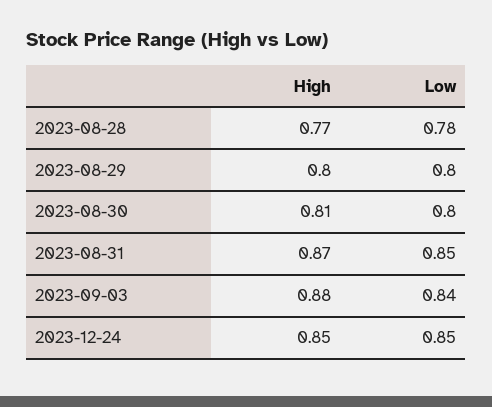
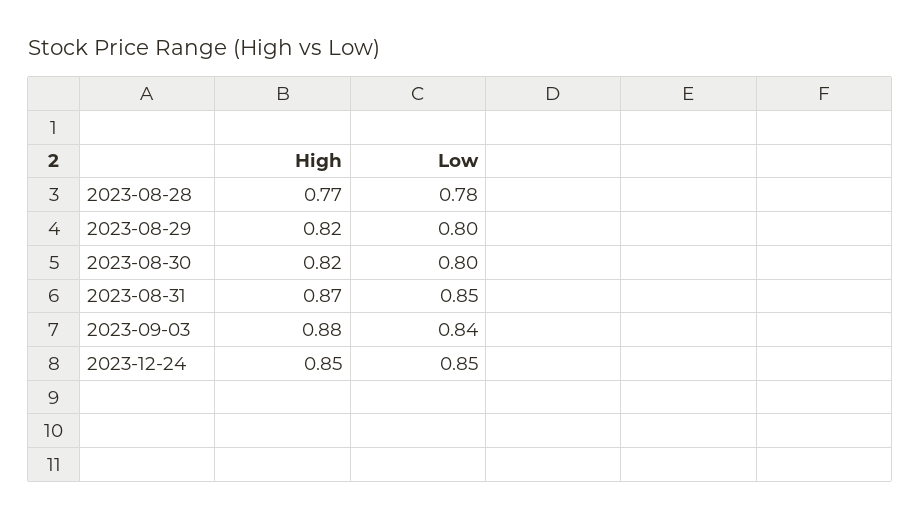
High, 2023-08-29: 0.8 -> 0.82
High, 2023-08-30: 0.81 -> 0.82

